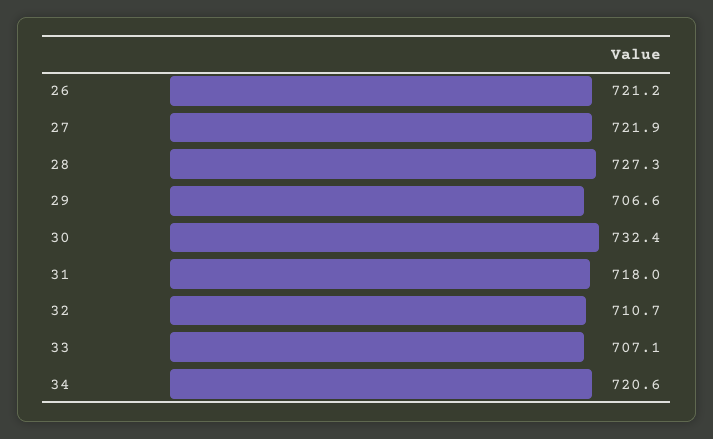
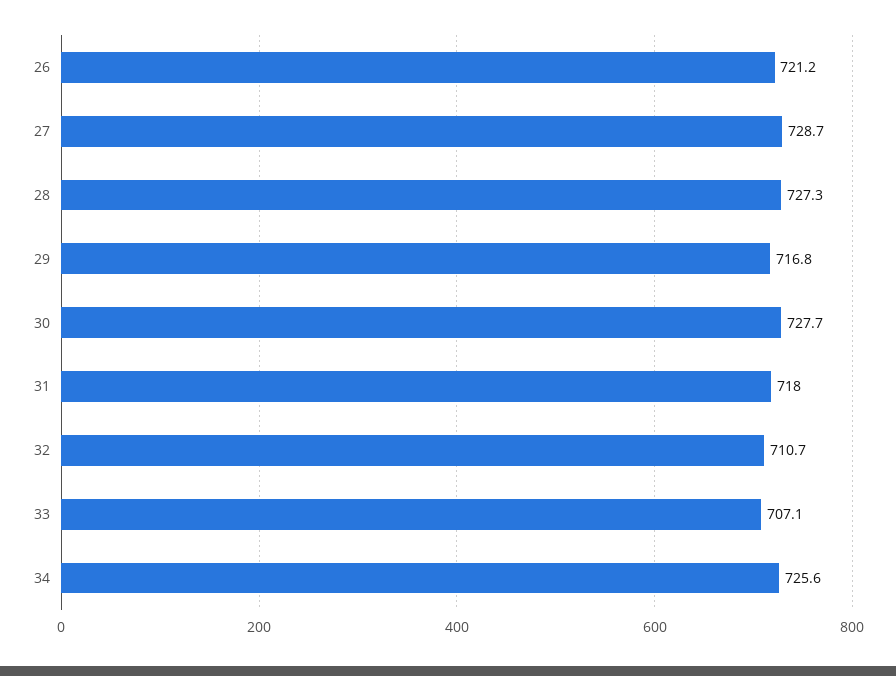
27: 721.9 -> 728.7
29: 706.6 -> 716.8
30: 732.4 -> 727.7
34: 720.6 -> 725.6

